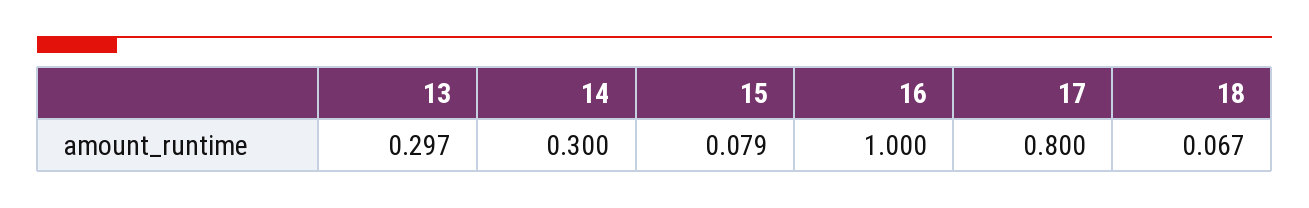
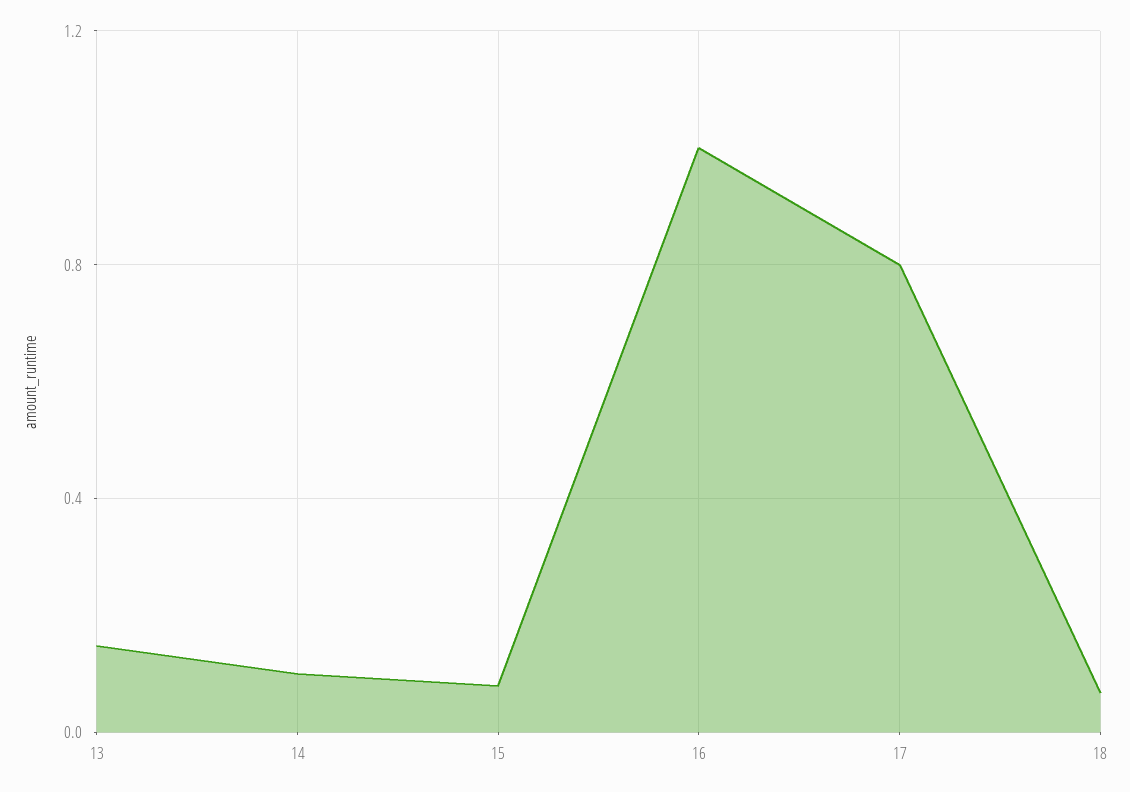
13: 0.297 -> 0.15
14: 0.3 -> 0.1

